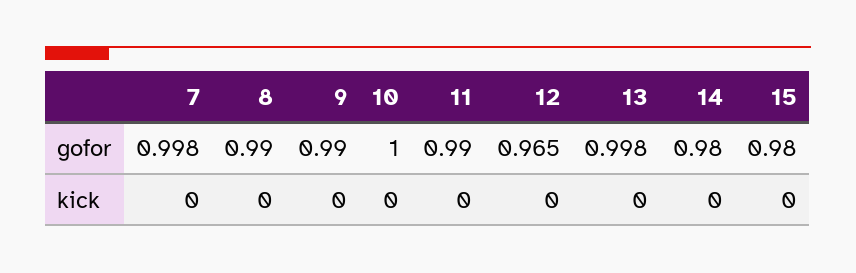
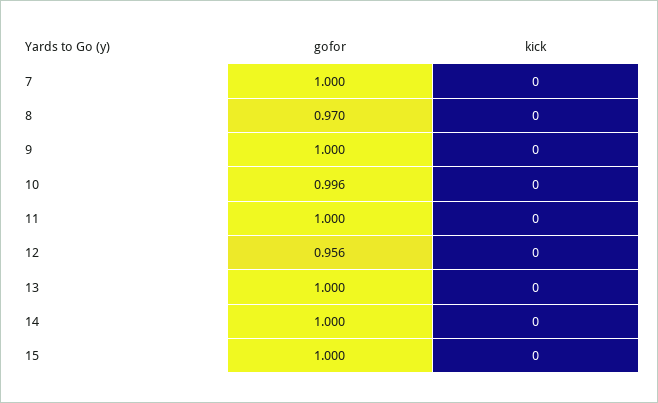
7, gofor: 0.998 -> 1
8, gofor: 0.99 -> 0.97
9, gofor: 0.99 -> 1
10, gofor: 1 -> 0.996
11, gofor: 0.99 -> 1
12, gofor: 0.965 -> 0.956
13, gofor: 0.998 -> 1
14, gofor: 0.98 -> 1
15, gofor: 0.98 -> 1

